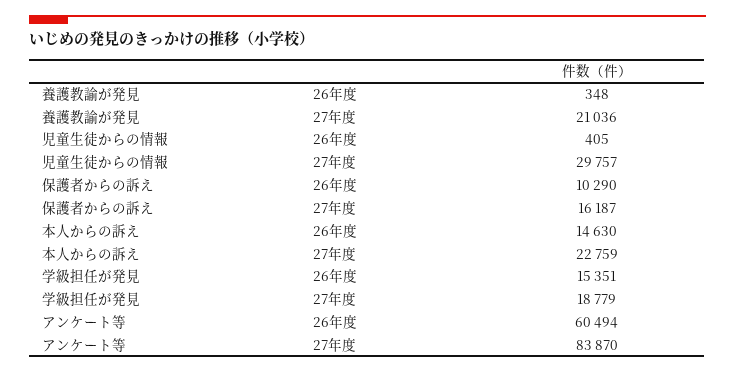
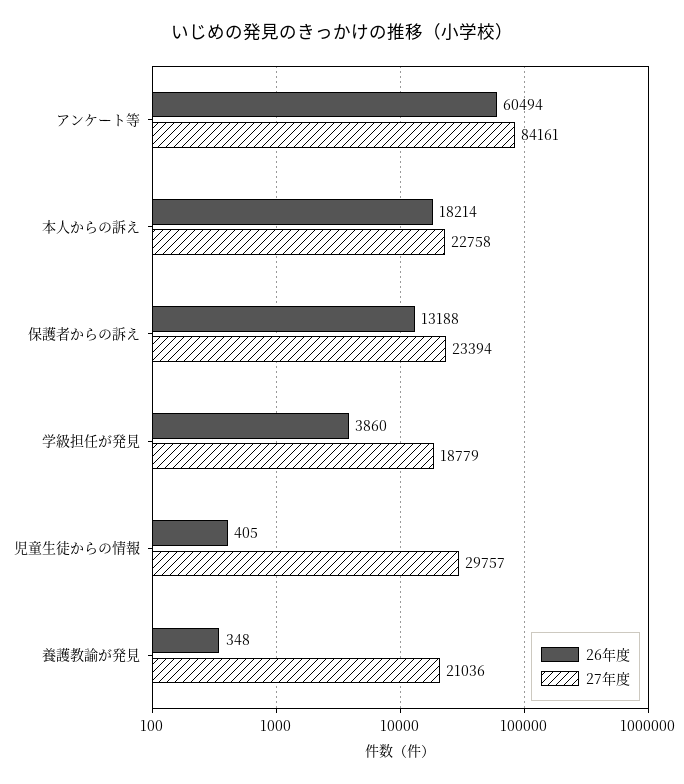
26年度, 保護者からの訴え: 10290 -> 13188
27年度, 保護者からの訴え: 16187 -> 23394
26年度, 本人からの訴え: 14630 -> 18214
27年度, 本人からの訴え: 22759 -> 22758
26年度, 学級担任が発見: 15351 -> 3860
27年度, アンケート等: 83870 -> 84161

